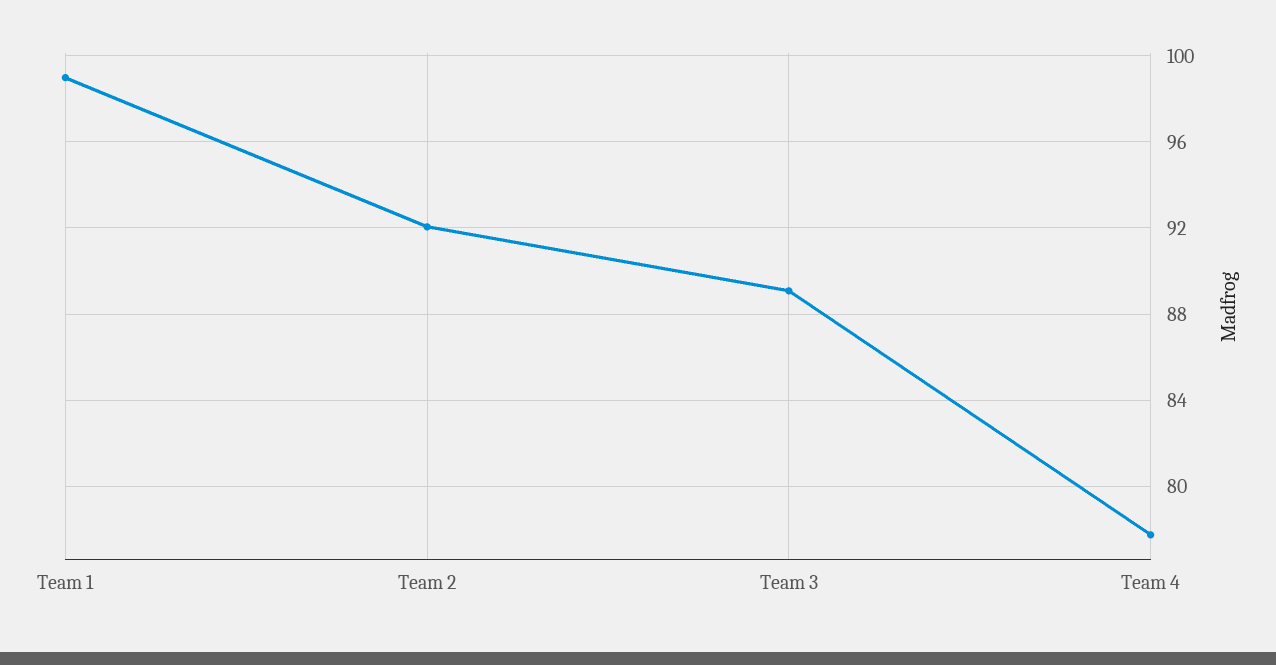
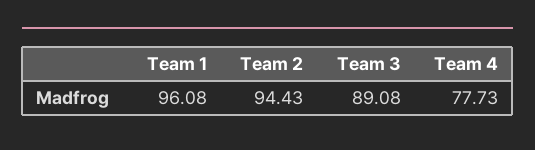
Team 1: 99 -> 96.08
Team 2: 92 -> 94.43

